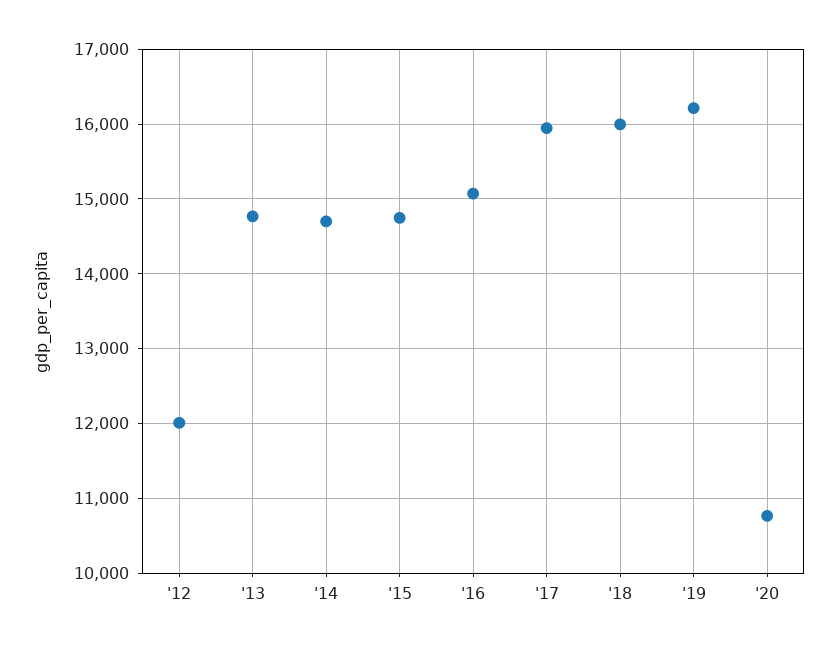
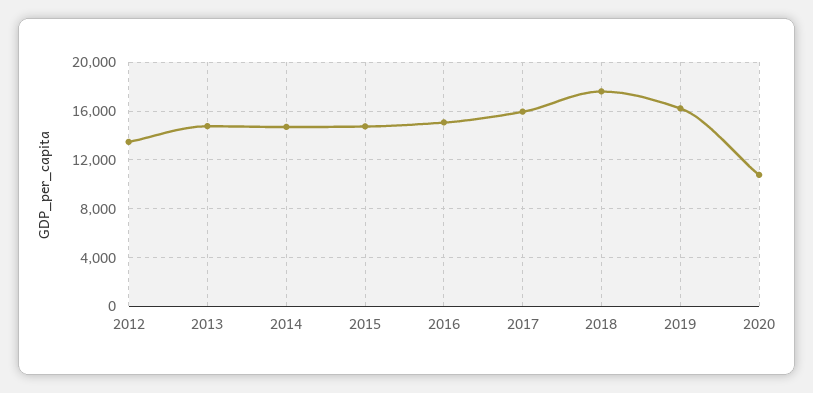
'12: 12000 -> 13500
'18: 16000 -> 17500

